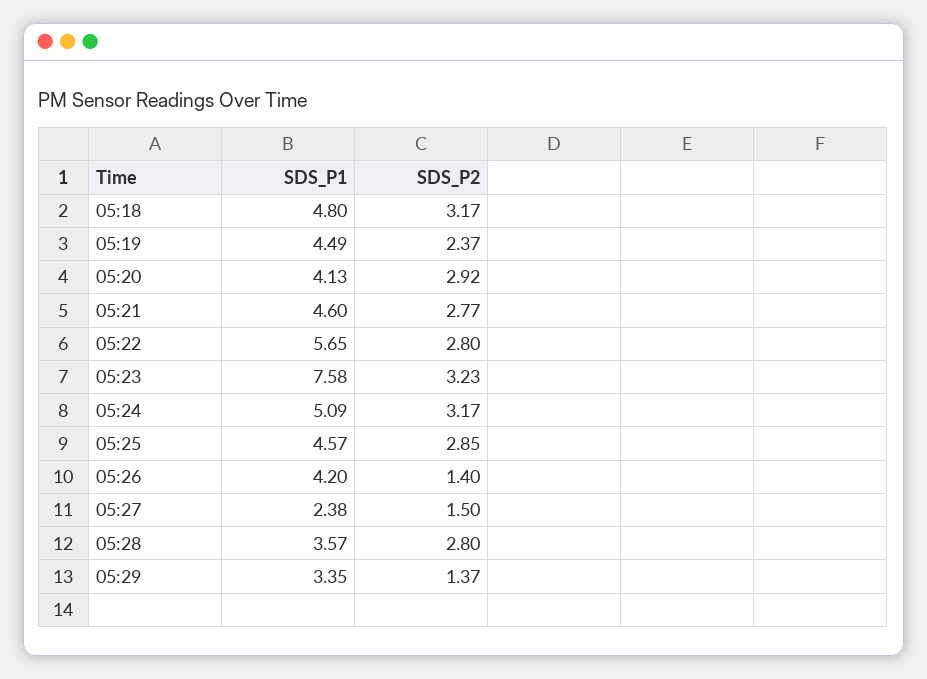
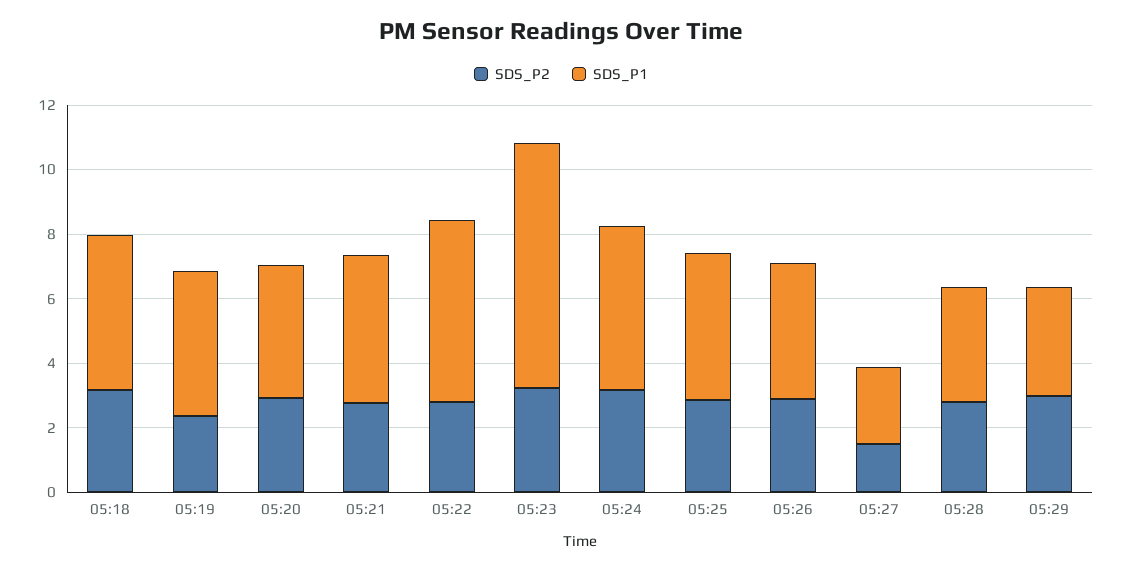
SDS_P2, 05:26: 1.4 -> 3
SDS_P2, 05:29: 1.37 -> 3

